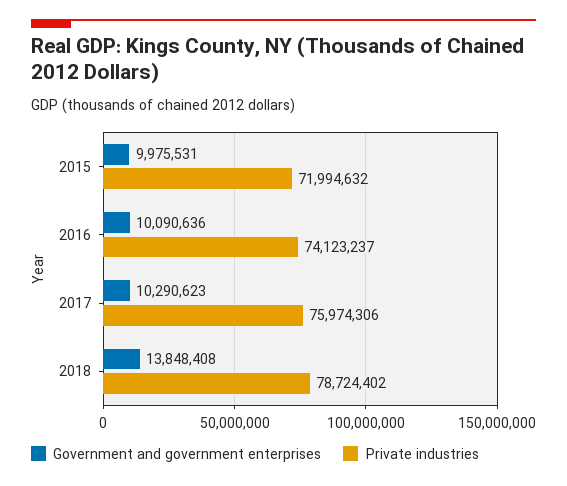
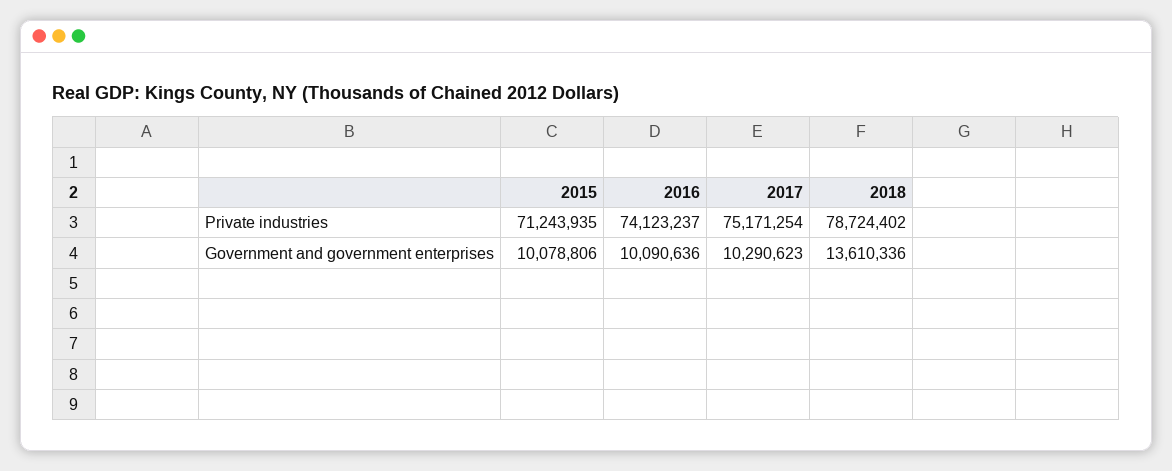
Government and government enterprises, 2015: 9975531 -> 10078806
Private industries, 2015: 71994632 -> 71243935
Private industries, 2017: 75974306 -> 75171254
Government and government enterprises, 2018: 13848408 -> 13610336

